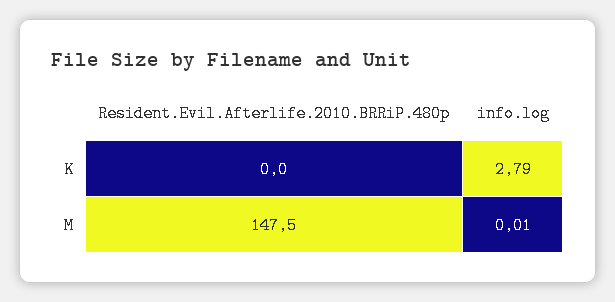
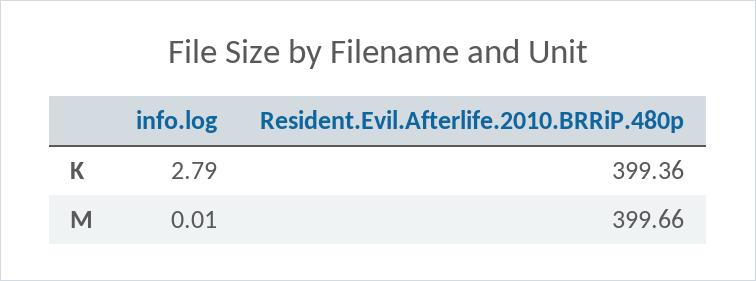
Resident.Evil.Afterlife.2010.BRRiP.480p, K: 0 -> 399.36
Resident.Evil.Afterlife.2010.BRRiP.480p, M: 147.5 -> 399.66

